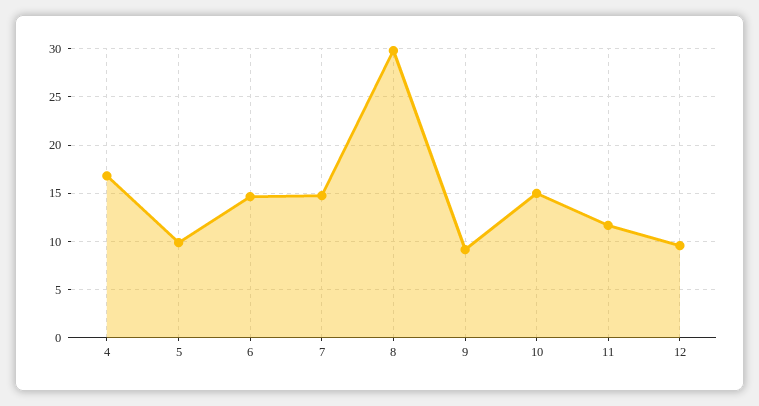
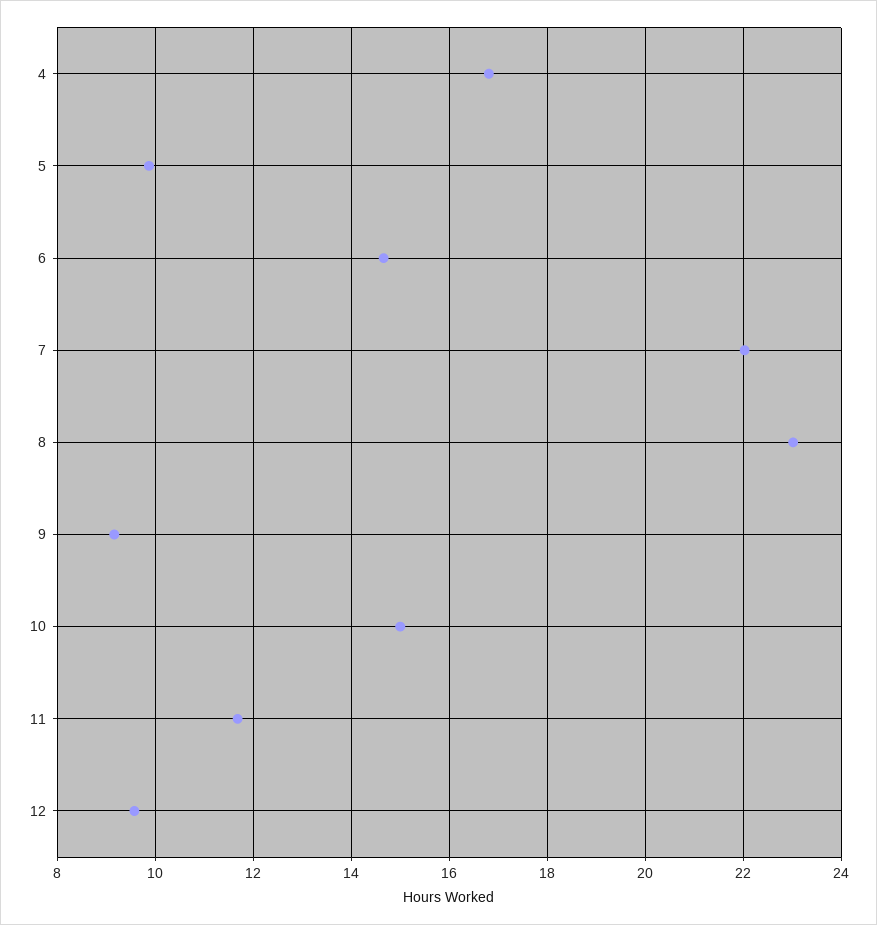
7: 15 -> 22
8: 30 -> 23

